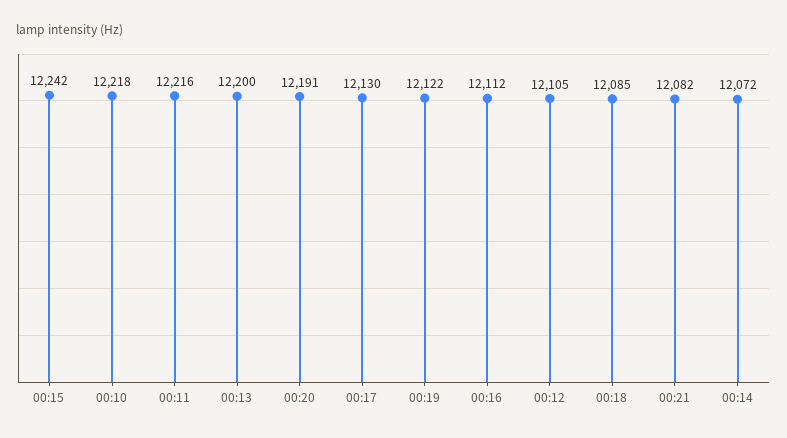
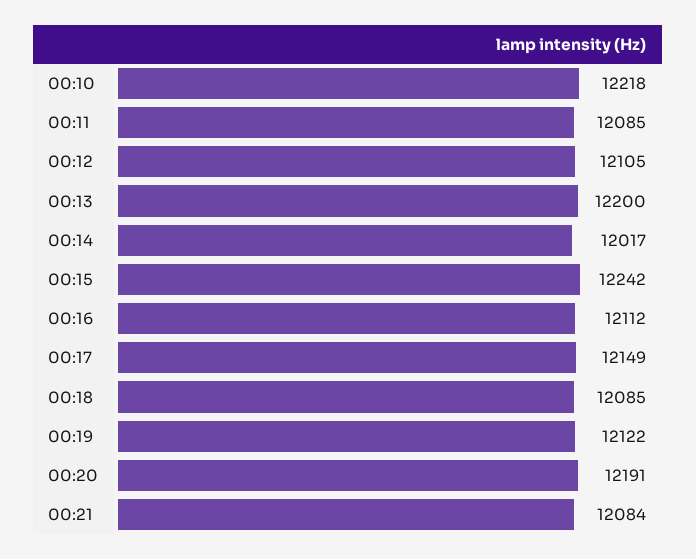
00:11: 12216 -> 12085
00:17: 12130 -> 12149
00:21: 12082 -> 12084
00:14: 12072 -> 12017

